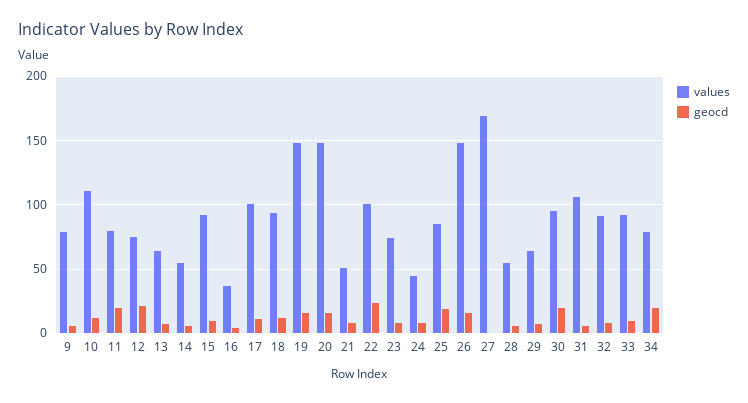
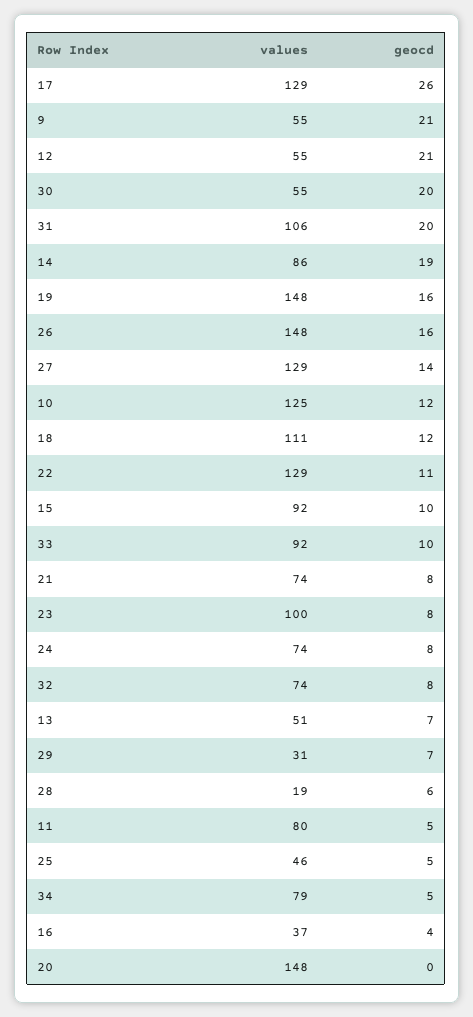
values, 9: 80 -> 55
geocd, 9: 5 -> 21
values, 10: 110 -> 125
geocd, 11: 20 -> 5
values, 12: 75 -> 55
values, 13: 65 -> 51
values, 14: 55 -> 86
geocd, 14: 5 -> 19
values, 17: 100 -> 129
geocd, 17: 10 -> 26
values, 18: 95 -> 111
geocd, 20: 15 -> 0
values, 21: 50 -> 74
values, 22: 100 -> 129
geocd, 22: 25 -> 11
values, 23: 75 -> 100
values, 24: 45 -> 74
values, 25: 85 -> 46
geocd, 25: 20 -> 5
values, 27: 170 -> 129
geocd, 27: 0 -> 14
values, 28: 55 -> 19
values, 29: 65 -> 31
values, 30: 95 -> 55
geocd, 31: 5 -> 20
values, 32: 90 -> 74
geocd, 34: 20 -> 5

